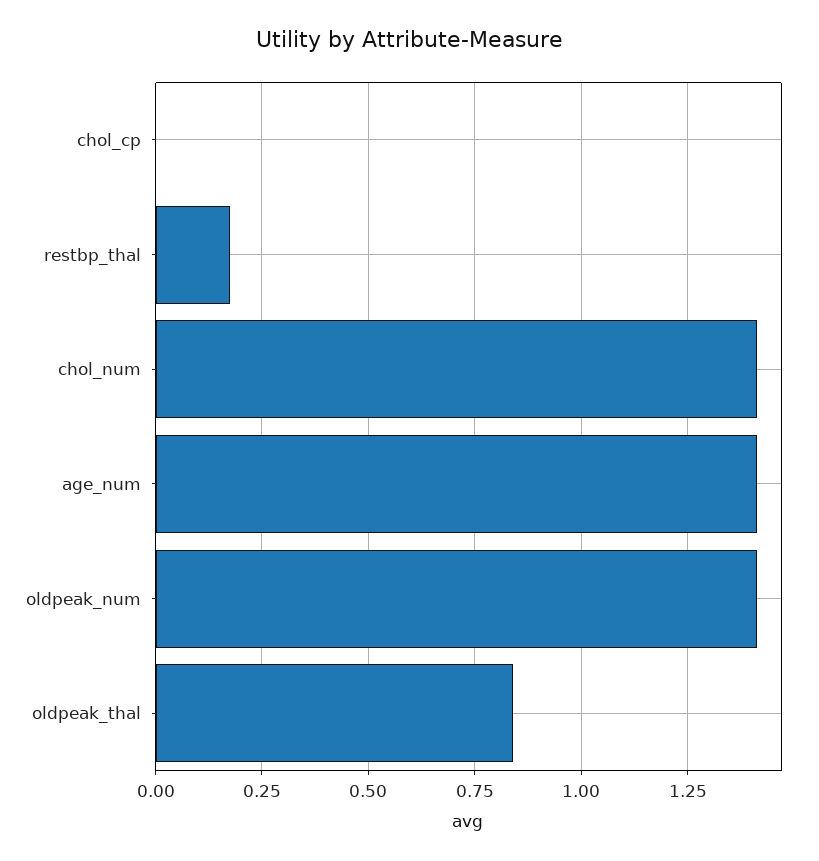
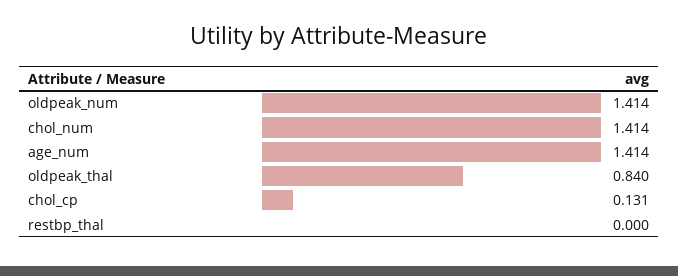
chol_cp: 0 -> 0.131
restbp_thal: 0.175 -> 0

